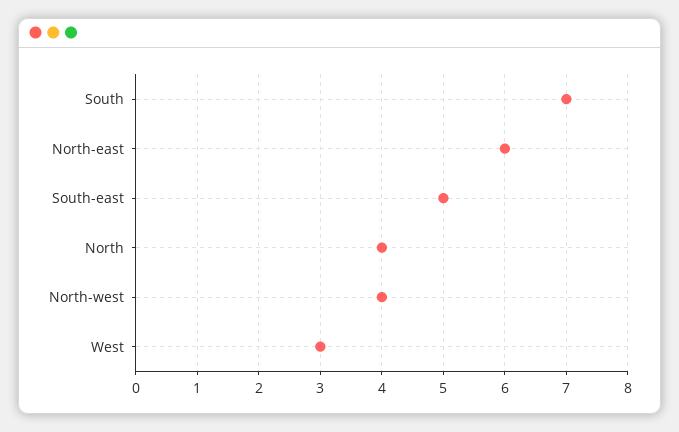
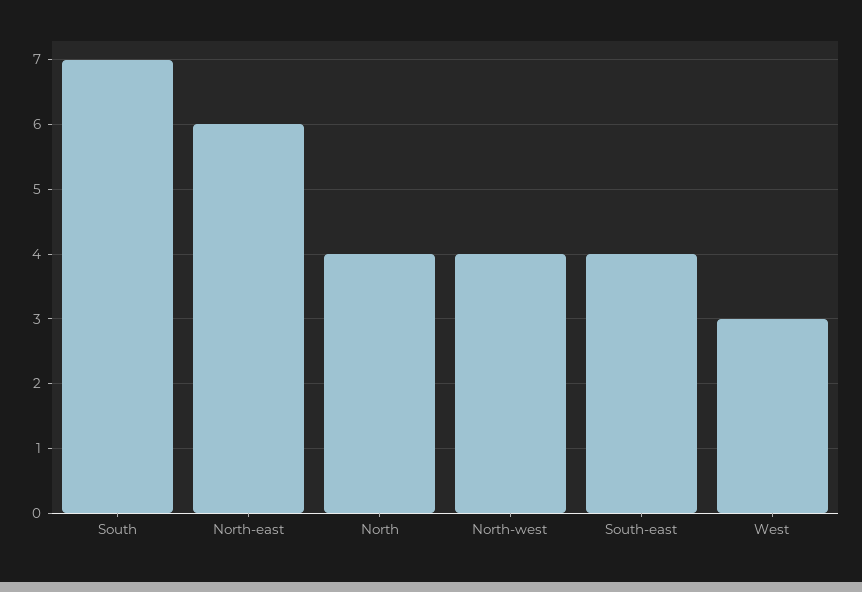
South-east: 5 -> 4

